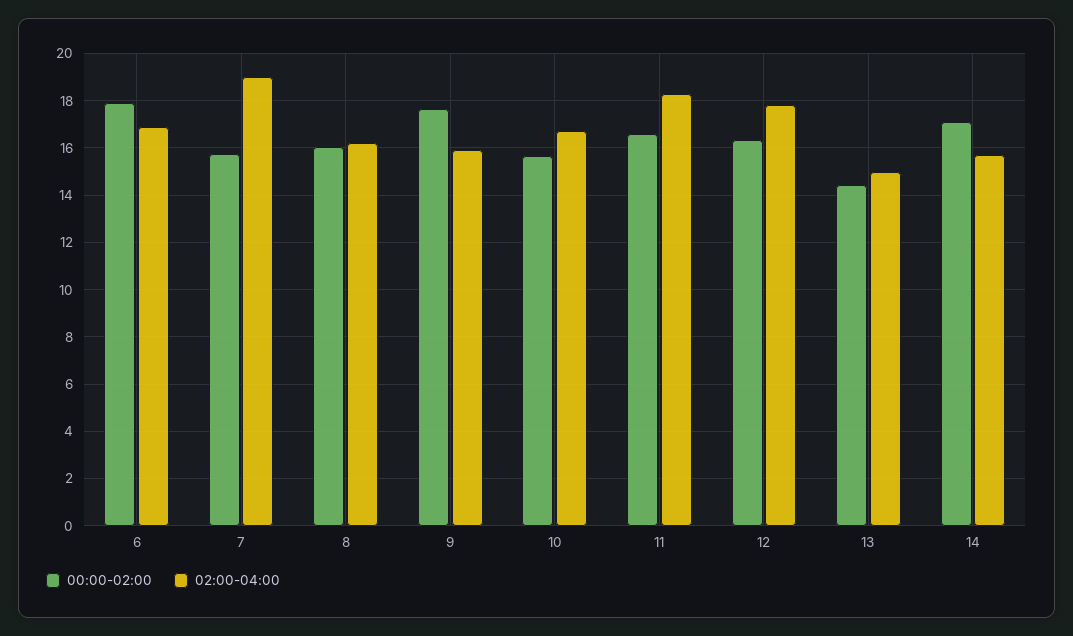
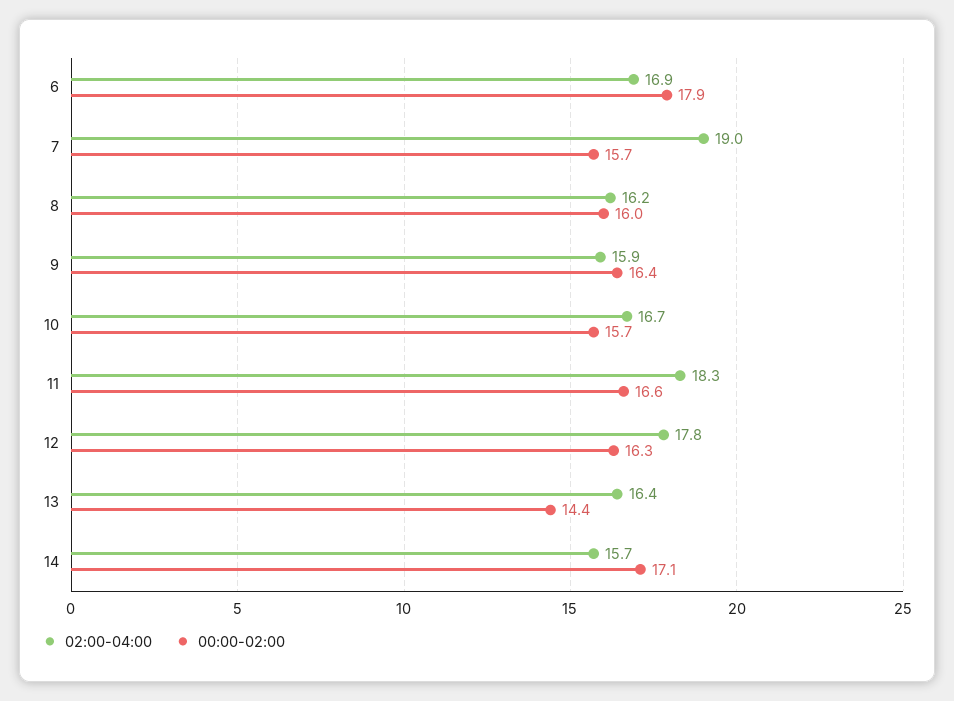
00:00-02:00, 9: 17.5 -> 16.4
02:00-04:00, 13: 15 -> 16.4

